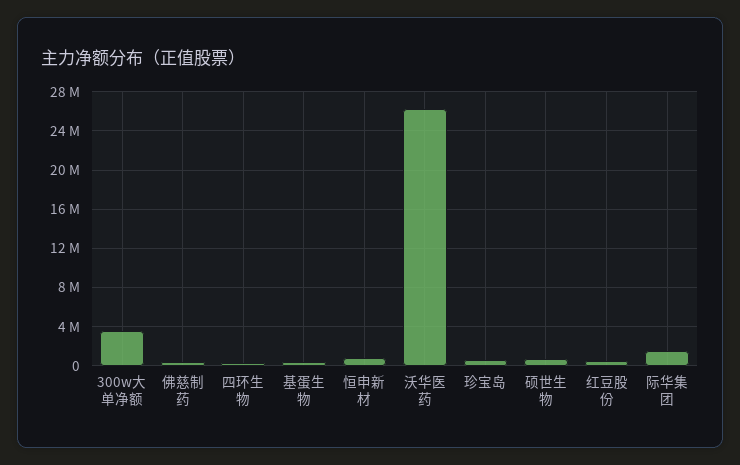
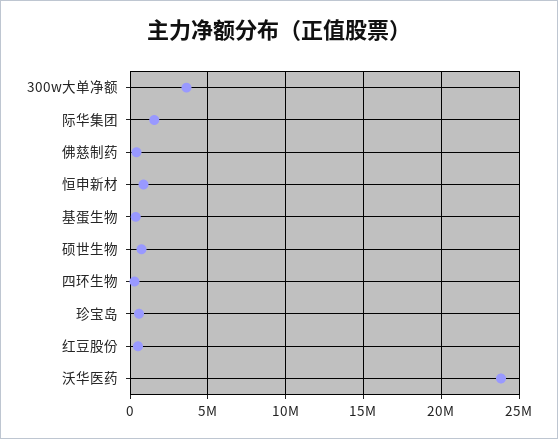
沃华医药: 26000000 -> 24000000

